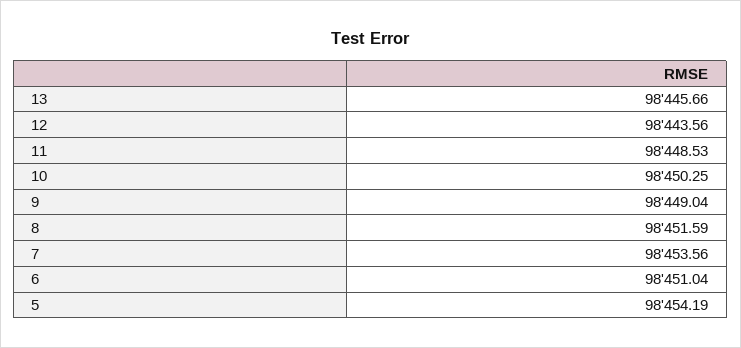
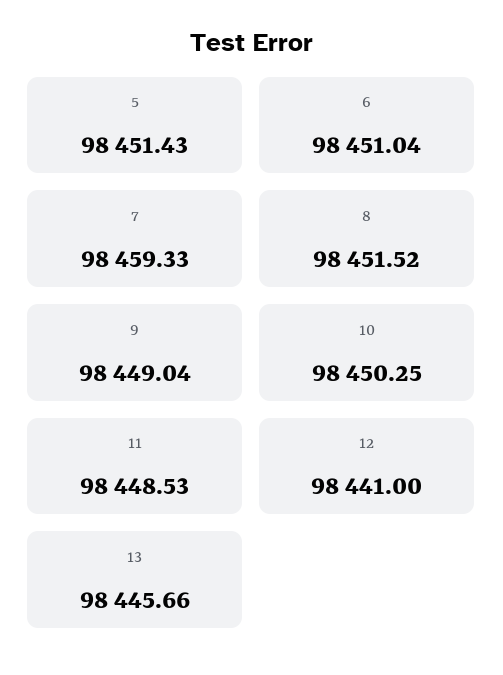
12: 98443.56 -> 98441
8: 98451.59 -> 98451.52
7: 98453.56 -> 98459.33
5: 98454.19 -> 98451.43

